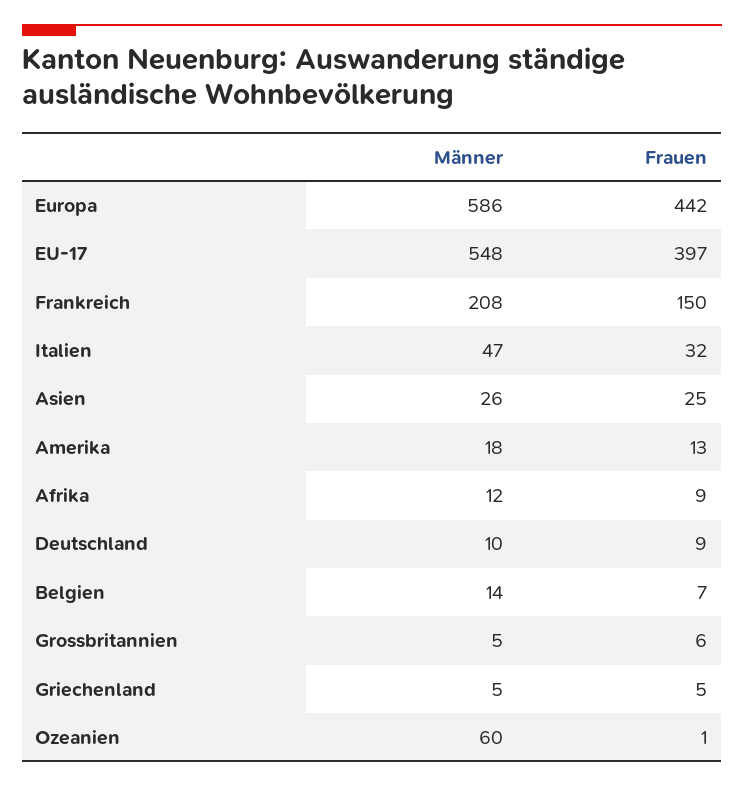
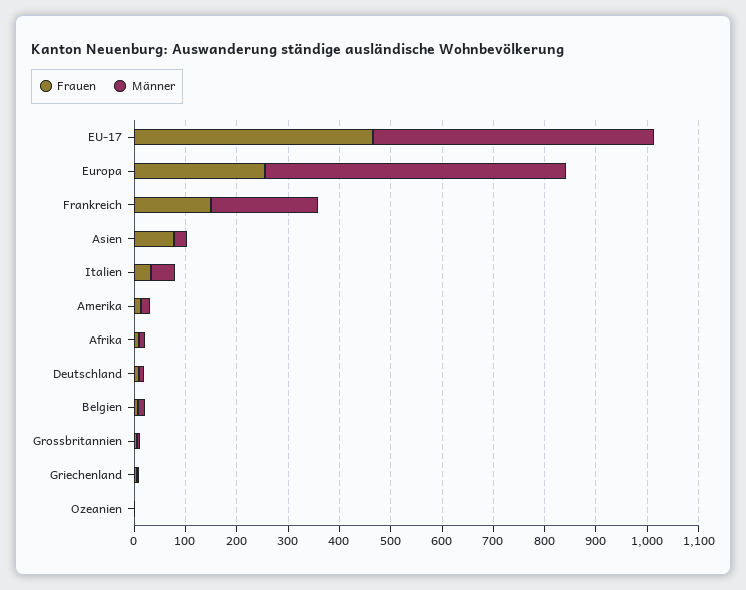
Frauen, Europa: 442 -> 260
Frauen, EU-17: 397 -> 460
Frauen, Asien: 25 -> 80
Männer, Ozeanien: 60 -> 0

